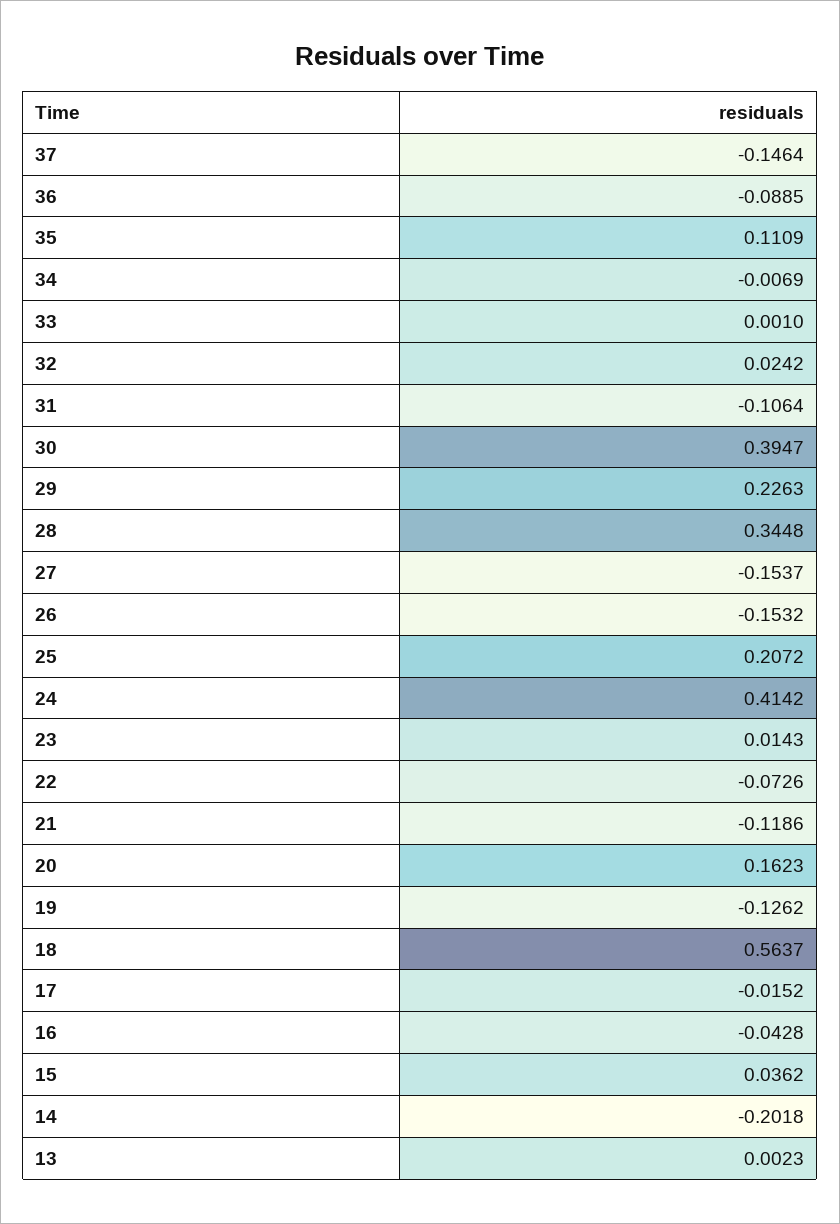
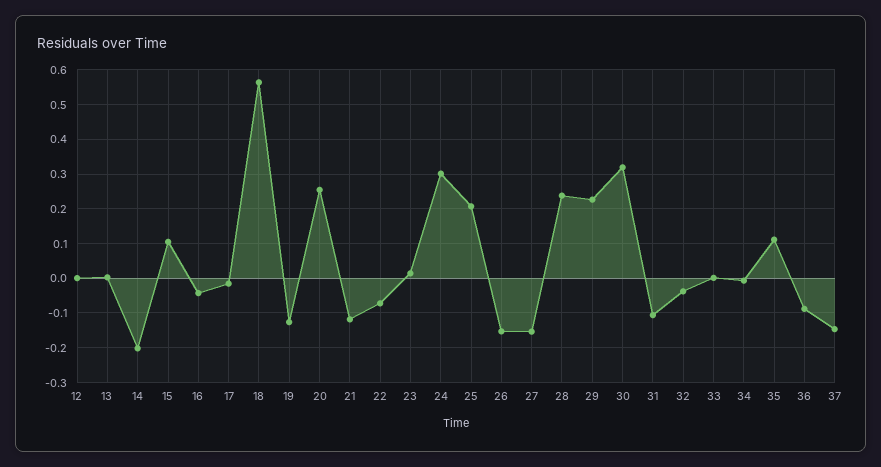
32: 0.0242 -> -0.04
30: 0.3947 -> 0.32
28: 0.3448 -> 0.24
24: 0.4142 -> 0.3
20: 0.1623 -> 0.26
15: 0.0362 -> 0.1
12: none -> 0

